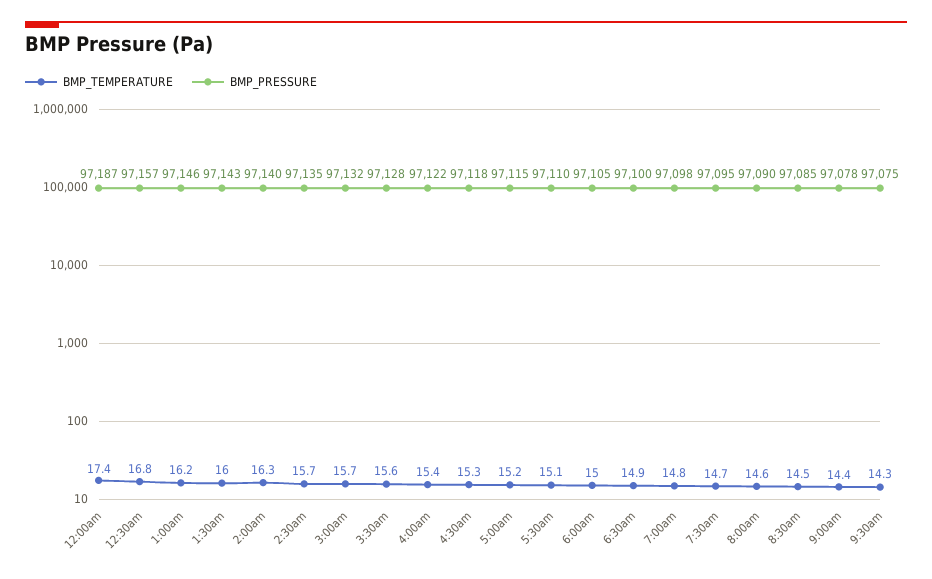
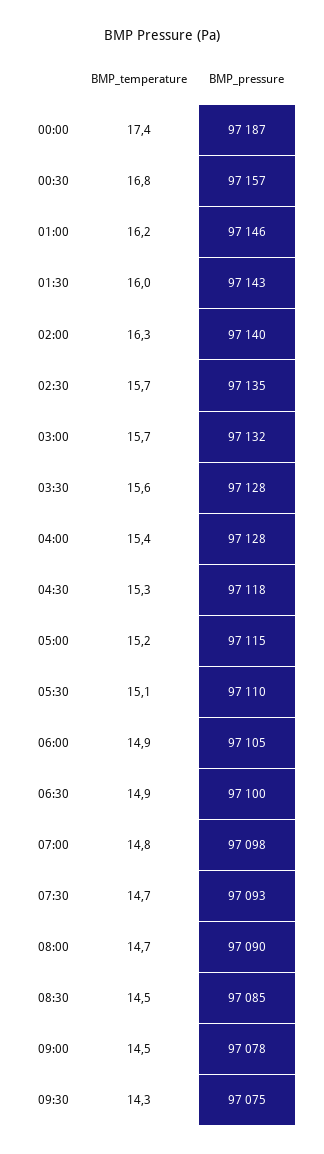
BMP_PRESSURE, 4:00am: 97122 -> 97128
BMP_TEMPERATURE, 6:00am: 15 -> 14.9
BMP_PRESSURE, 7:30am: 97095 -> 97093
BMP_TEMPERATURE, 8:00am: 14.6 -> 14.7
BMP_TEMPERATURE, 9:00am: 14.4 -> 14.5

